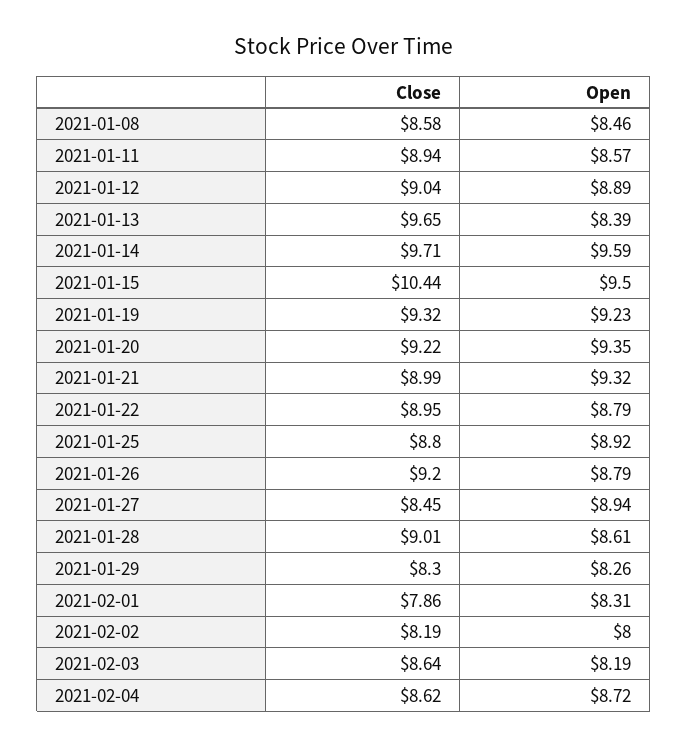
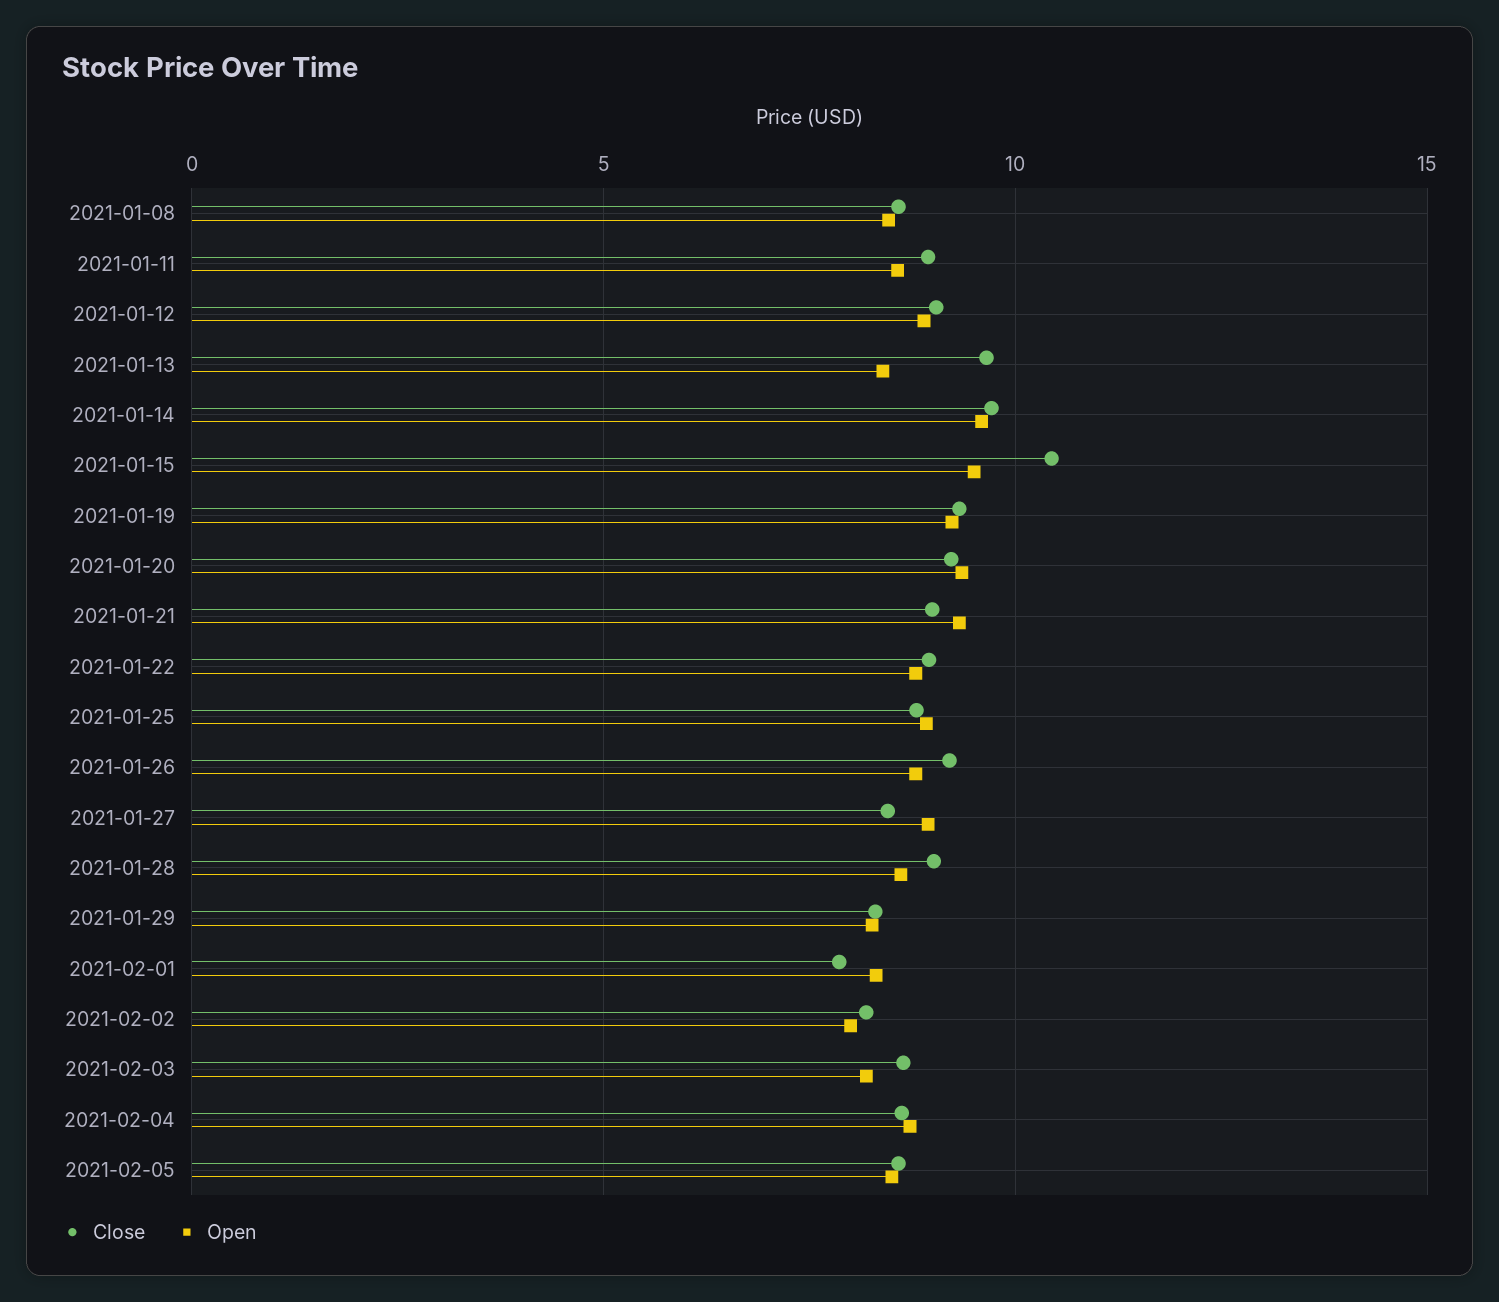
Close, 2021-02-05: none -> 8.5
Open, 2021-02-05: none -> 8.5

